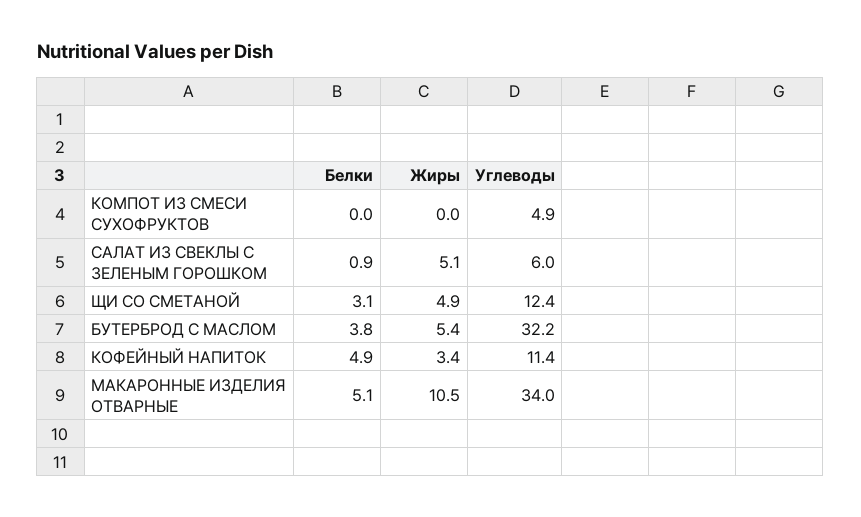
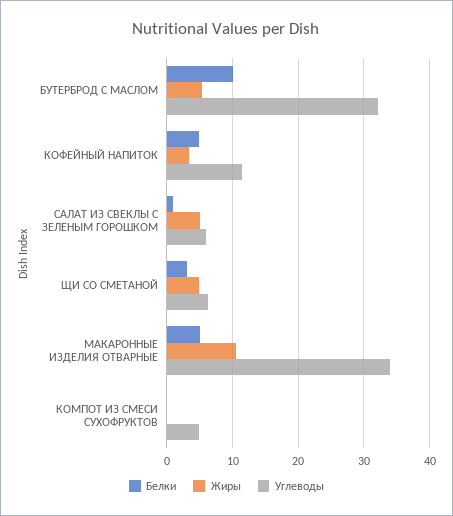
Углеводы, ЩИ СО СМЕТАНОЙ: 12.4 -> 6
Белки, БУТЕРБРОД С МАСЛОМ: 3.8 -> 10

